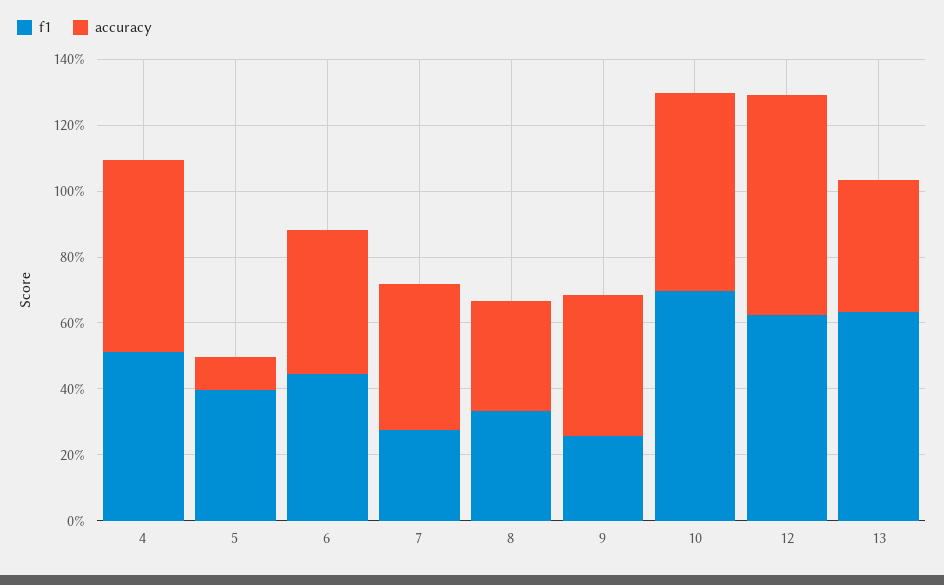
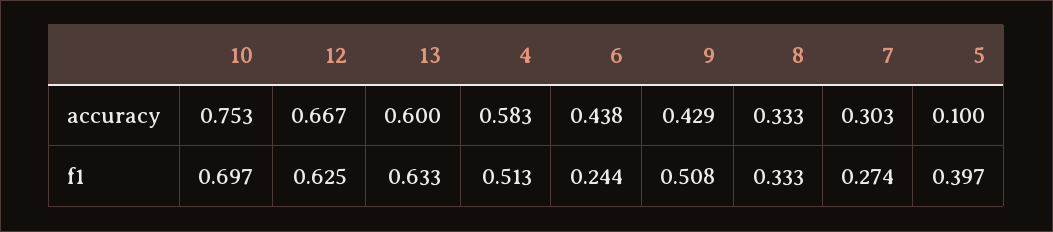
f1, 6: 0.45 -> 0.244
accuracy, 7: 0.45 -> 0.303
f1, 9: 0.25 -> 0.508
accuracy, 10: 0.6 -> 0.753
accuracy, 13: 0.4 -> 0.6

